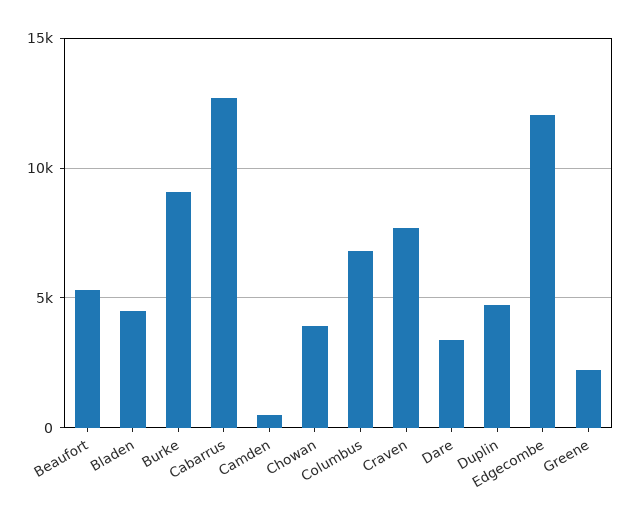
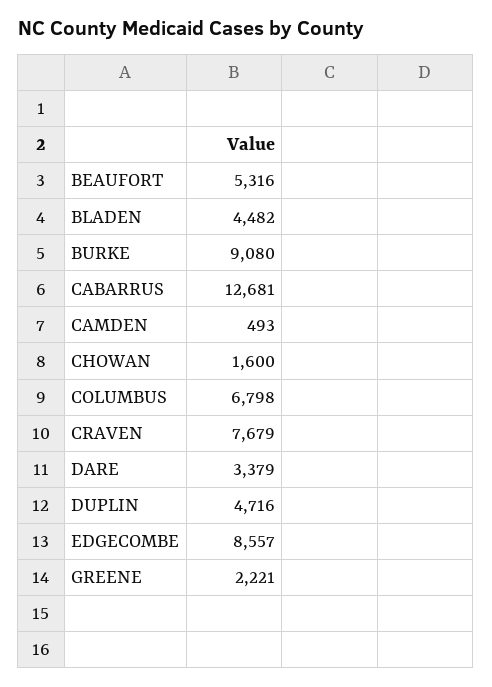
Chowan: 4000 -> 1600
Edgecombe: 12000 -> 8557

